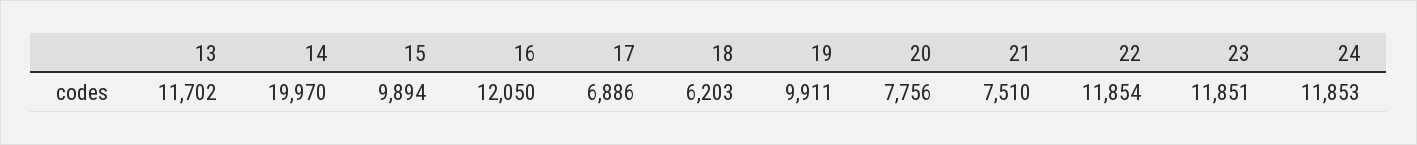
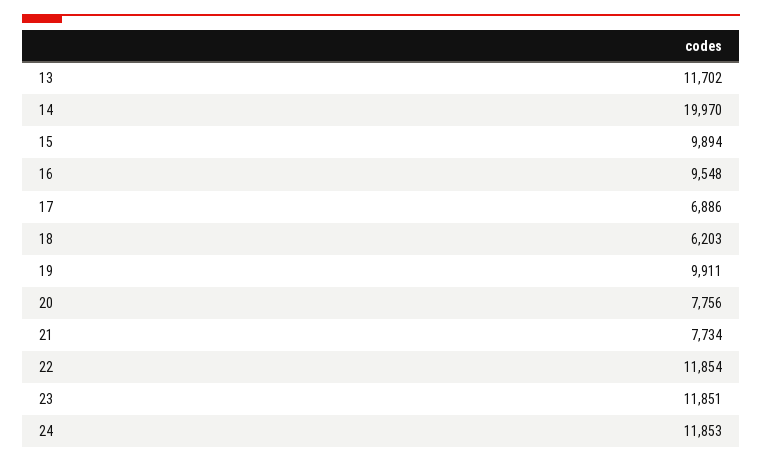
16: 12050 -> 9548
21: 7510 -> 7734

